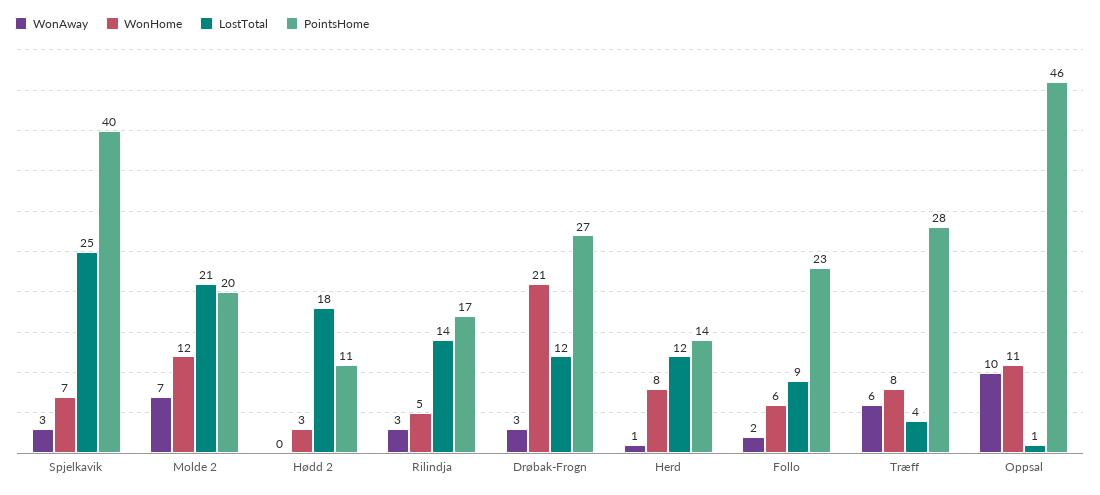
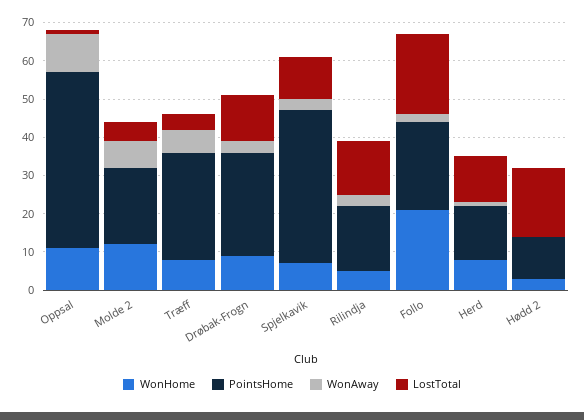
LostTotal, Spjelkavik: 25 -> 10
LostTotal, Molde 2: 21 -> 5
WonHome, Drøbak-Frogn: 21 -> 10
WonHome, Follo: 6 -> 20
LostTotal, Follo: 9 -> 20

